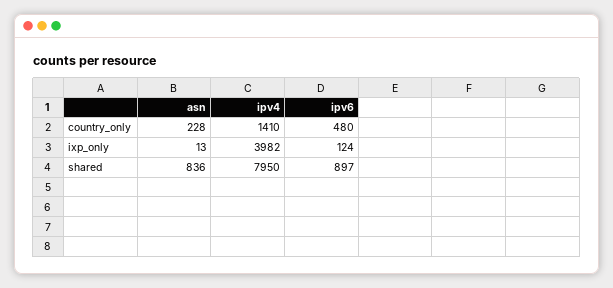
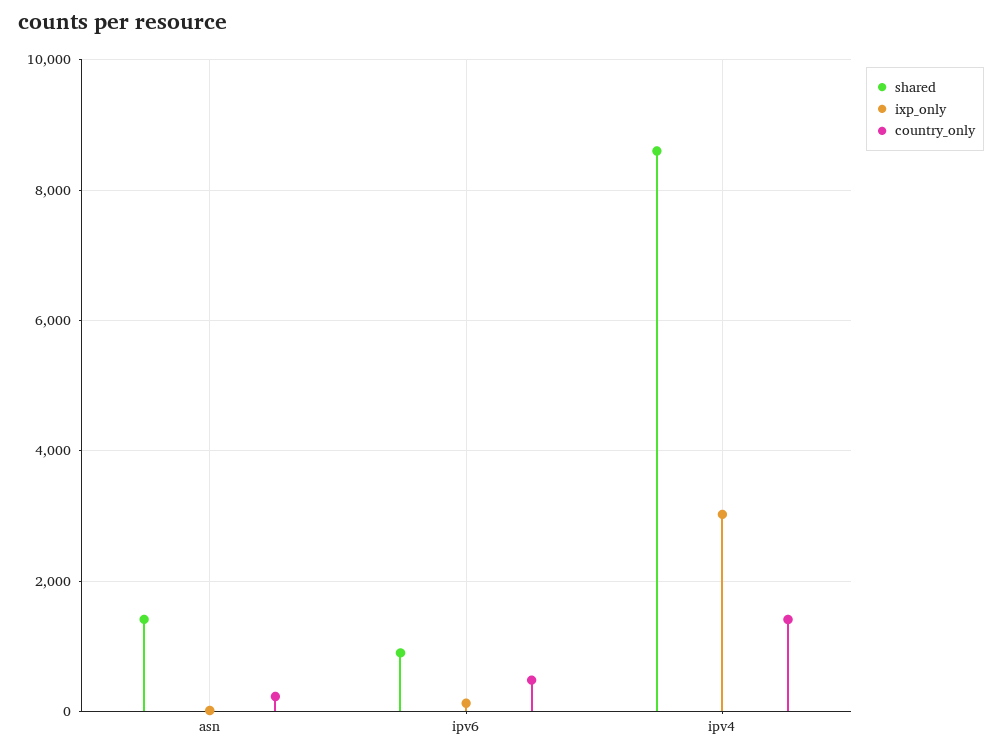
ixp_only, ipv4: 3982 -> 3000
shared, asn: 836 -> 1400
shared, ipv4: 7950 -> 8600

